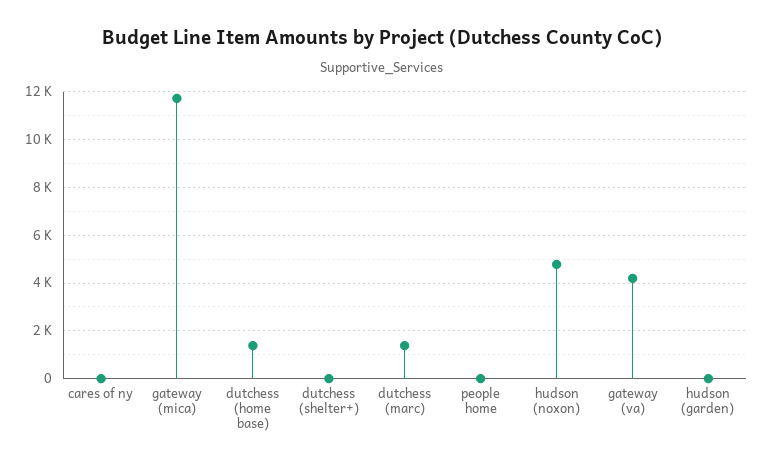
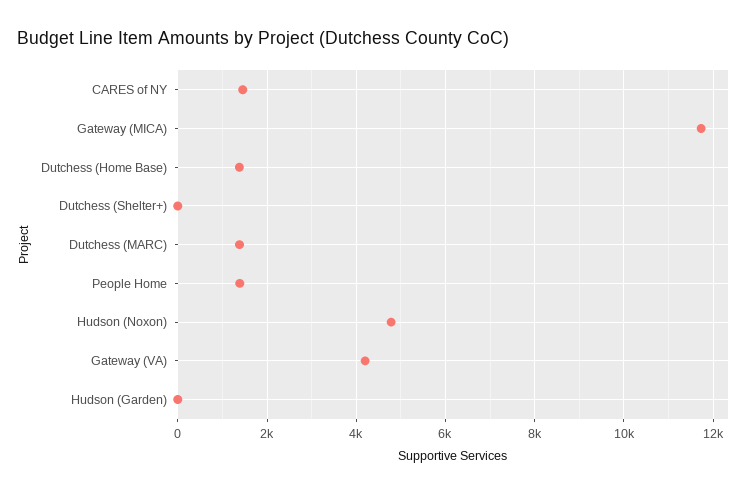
cares of ny: 0 -> 1400
people home: 0 -> 1400

